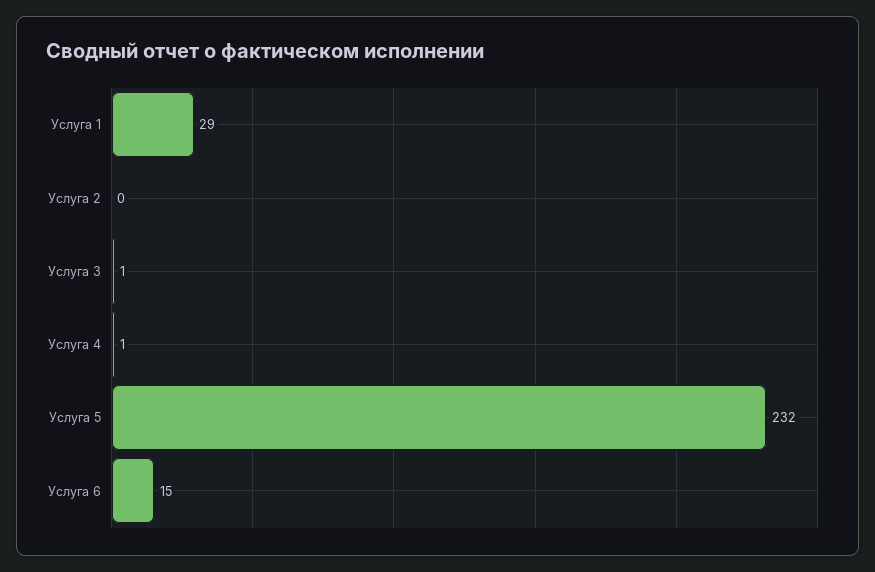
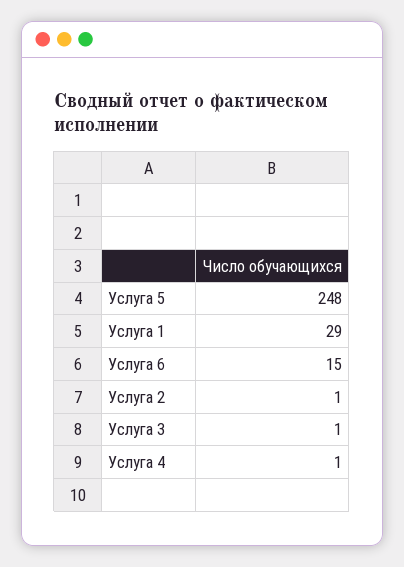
Услуга 2: 0 -> 1
Услуга 5: 232 -> 248

